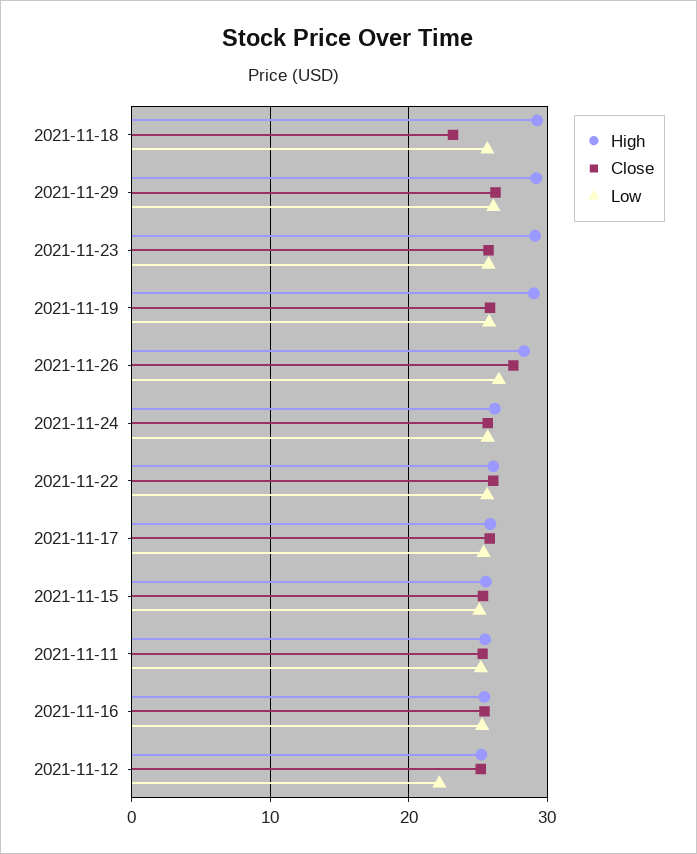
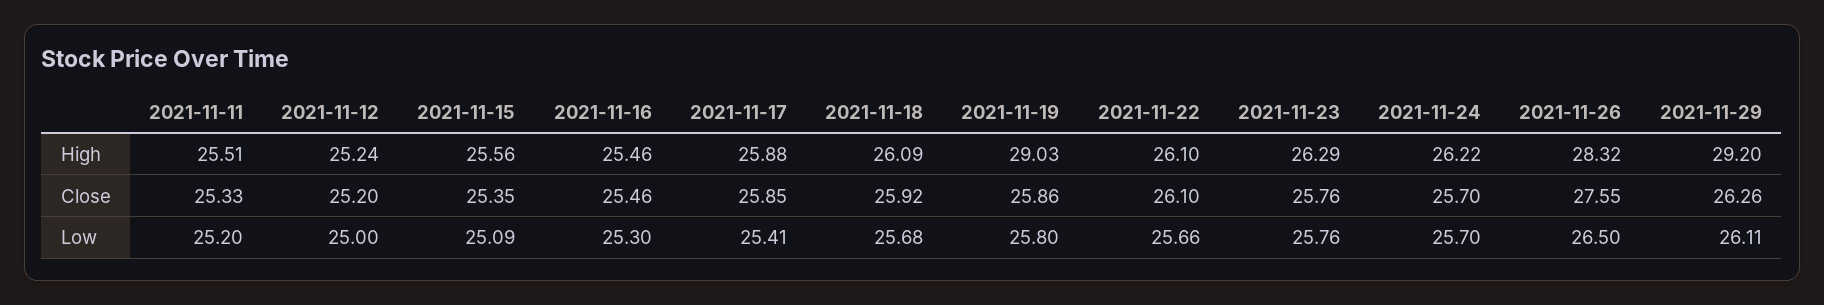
High, 2021-11-18: 29 -> 26.09
Close, 2021-11-18: 23 -> 25.92
High, 2021-11-23: 29 -> 26.29
Low, 2021-11-12: 22 -> 25

